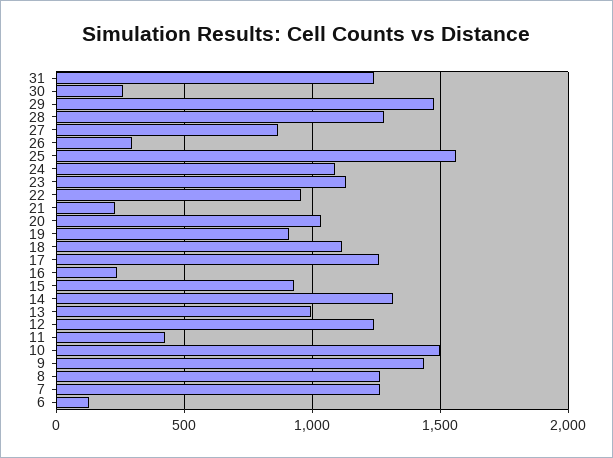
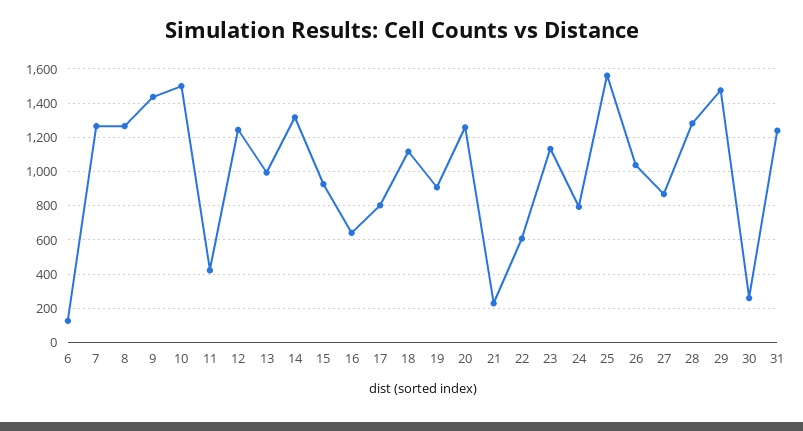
26: 300 -> 1050
24: 1100 -> 800
22: 950 -> 600
20: 1050 -> 1250
17: 1250 -> 800
16: 250 -> 650

